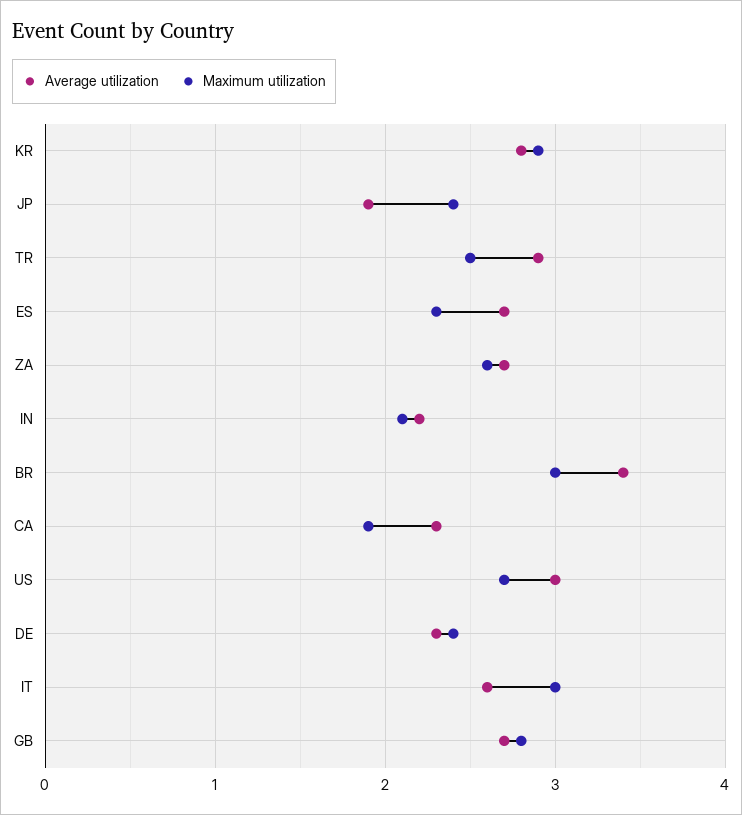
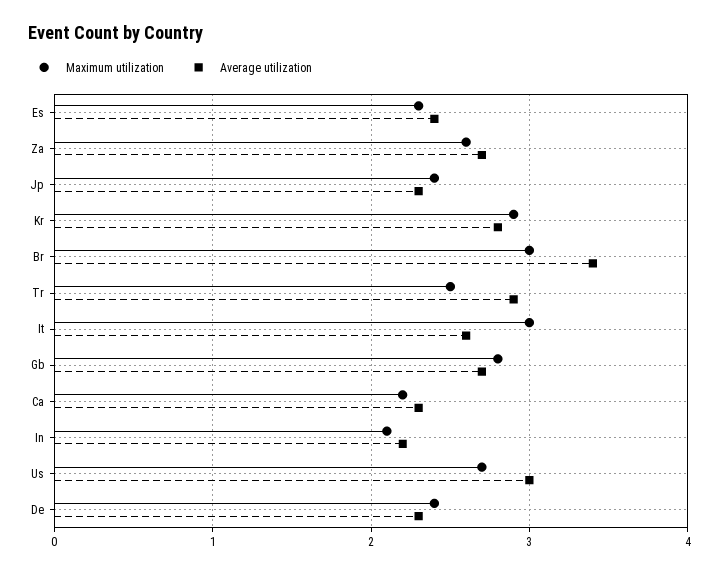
Average utilization, JP: 1.9 -> 2.3
Average utilization, ES: 2.7 -> 2.4
Maximum utilization, CA: 1.9 -> 2.2

